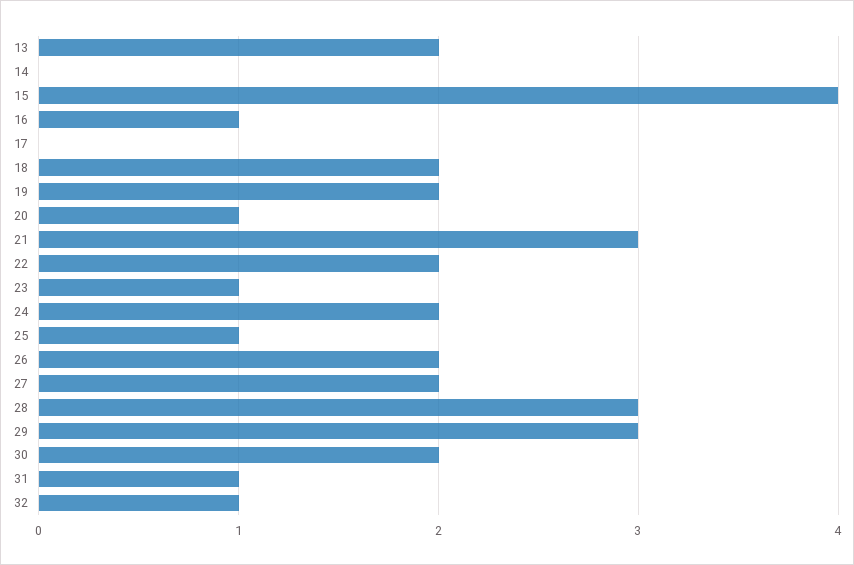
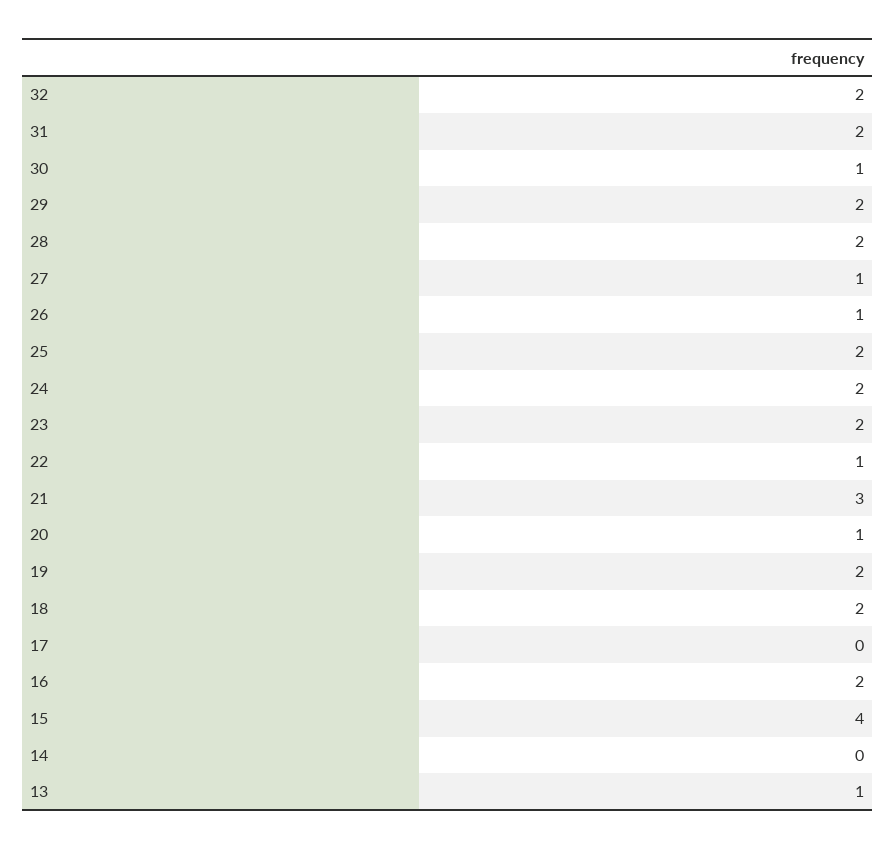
13: 2 -> 1
16: 1 -> 2
22: 2 -> 1
23: 1 -> 2
25: 1 -> 2
26: 2 -> 1
27: 2 -> 1
28: 3 -> 2
29: 3 -> 2
30: 2 -> 1
31: 1 -> 2
32: 1 -> 2

